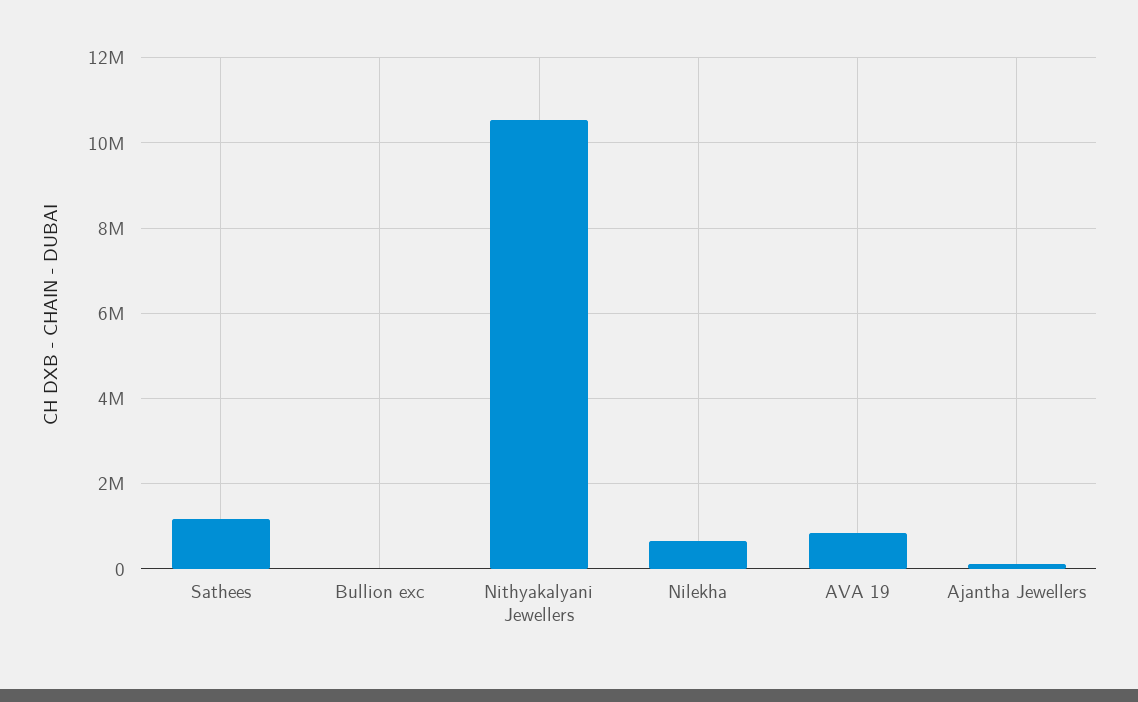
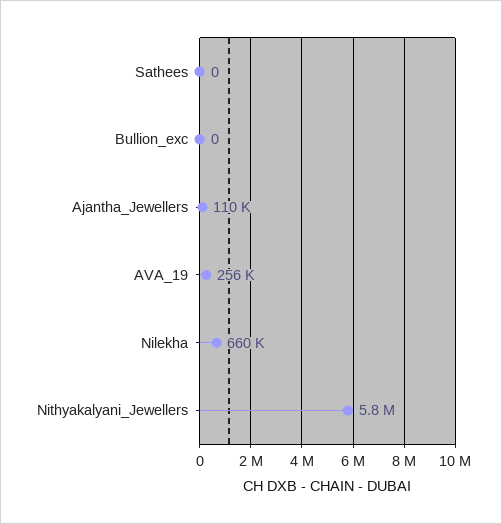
Sathees: 1200000 -> 0
Nithyakalyani Jewellers: 10600000 -> 5800000
AVA 19: 800000 -> 256000

